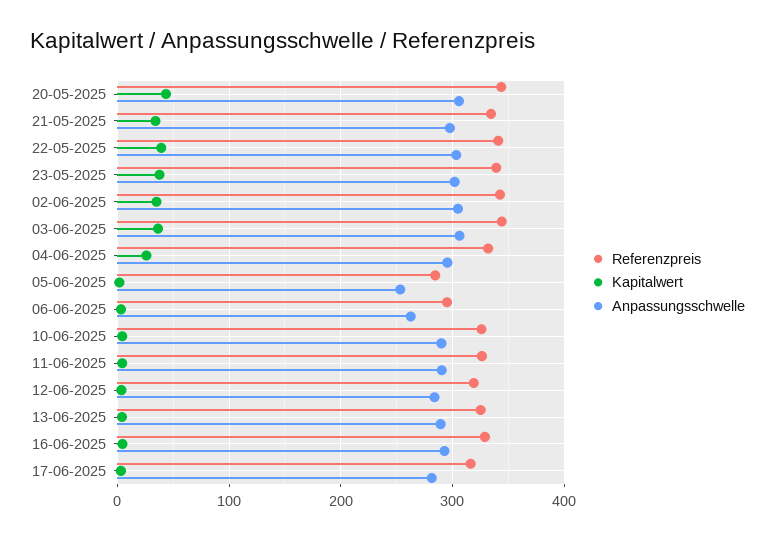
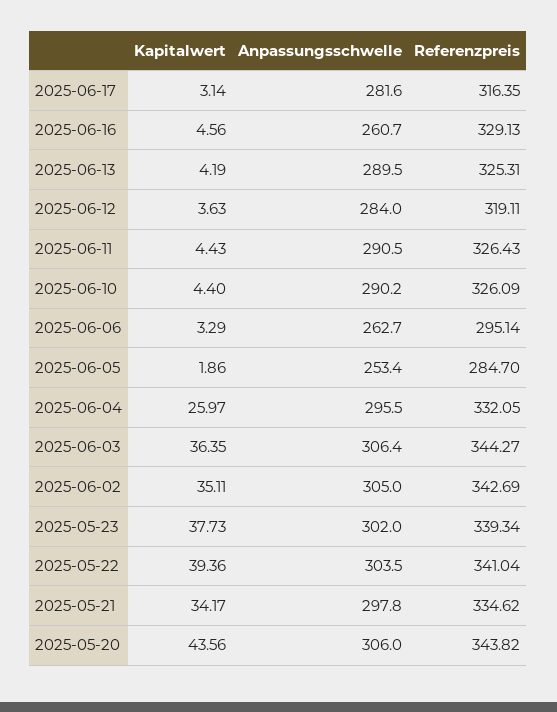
Anpassungsschwelle, 16-06-2025: 290 -> 260.7

